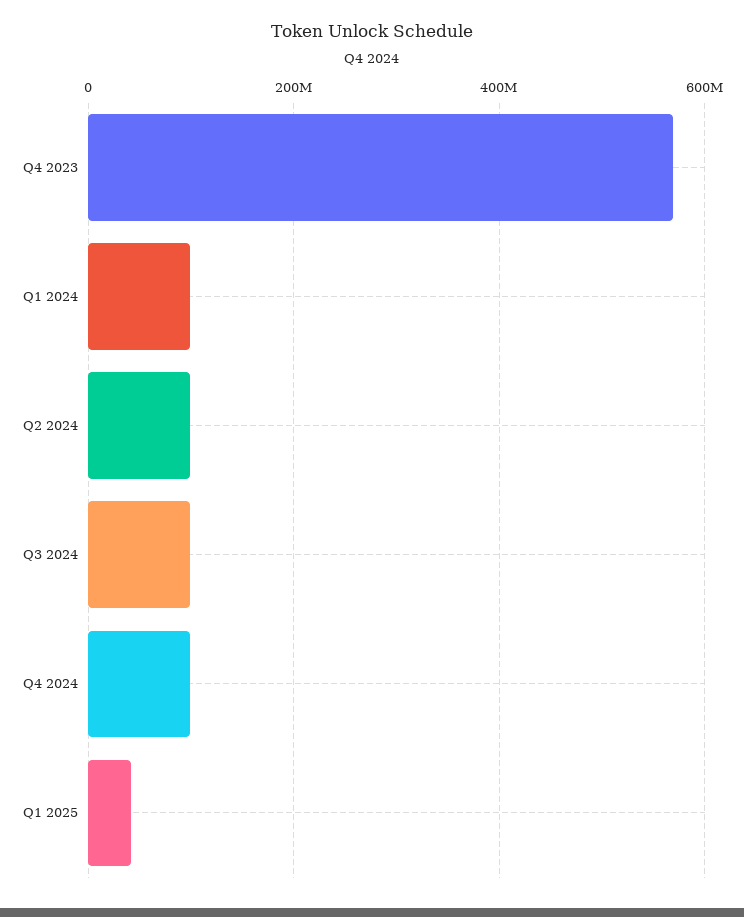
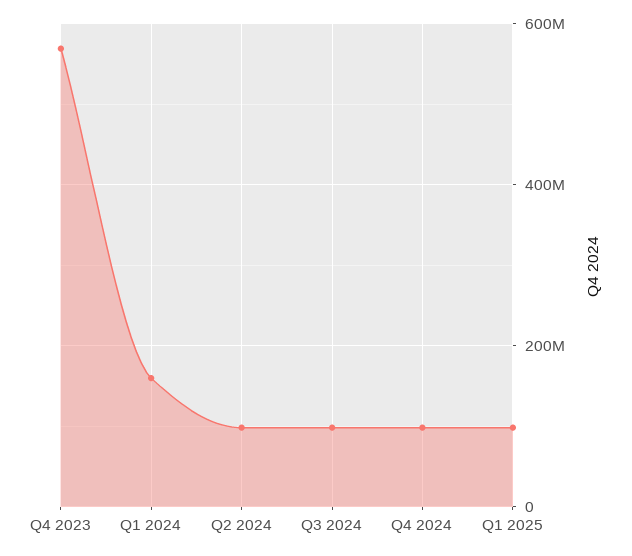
Q1 2024: 100000000 -> 160000000
Q1 2025: 40000000 -> 100000000

